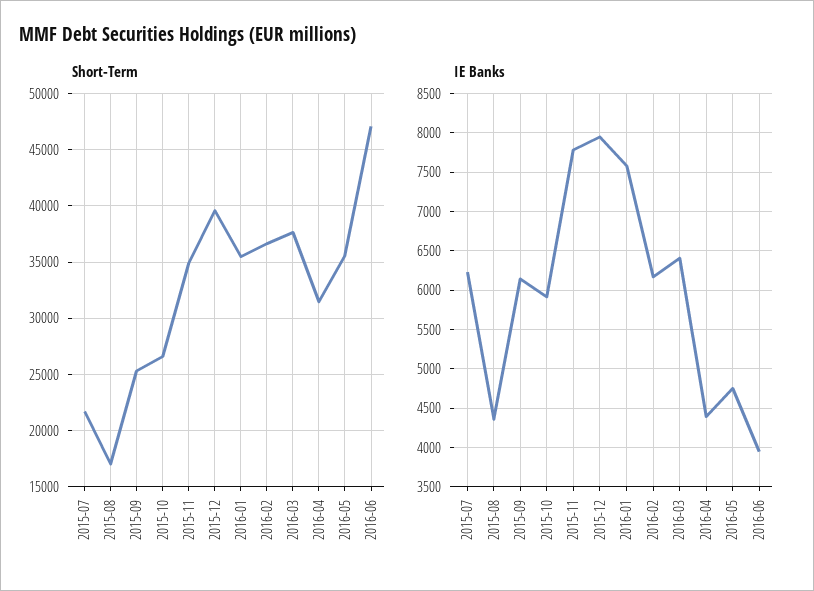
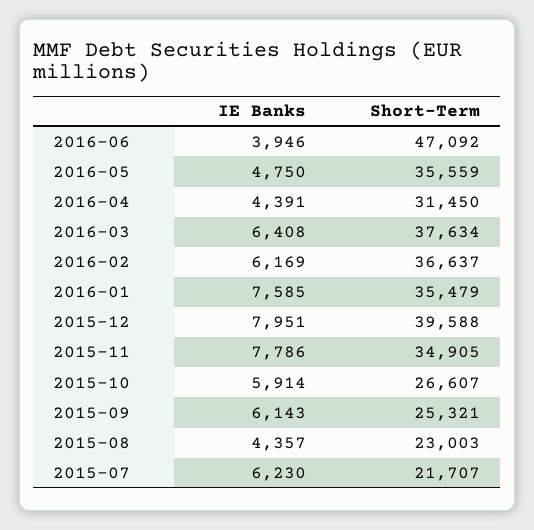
Short-Term, 2015-08: 17000 -> 23003

